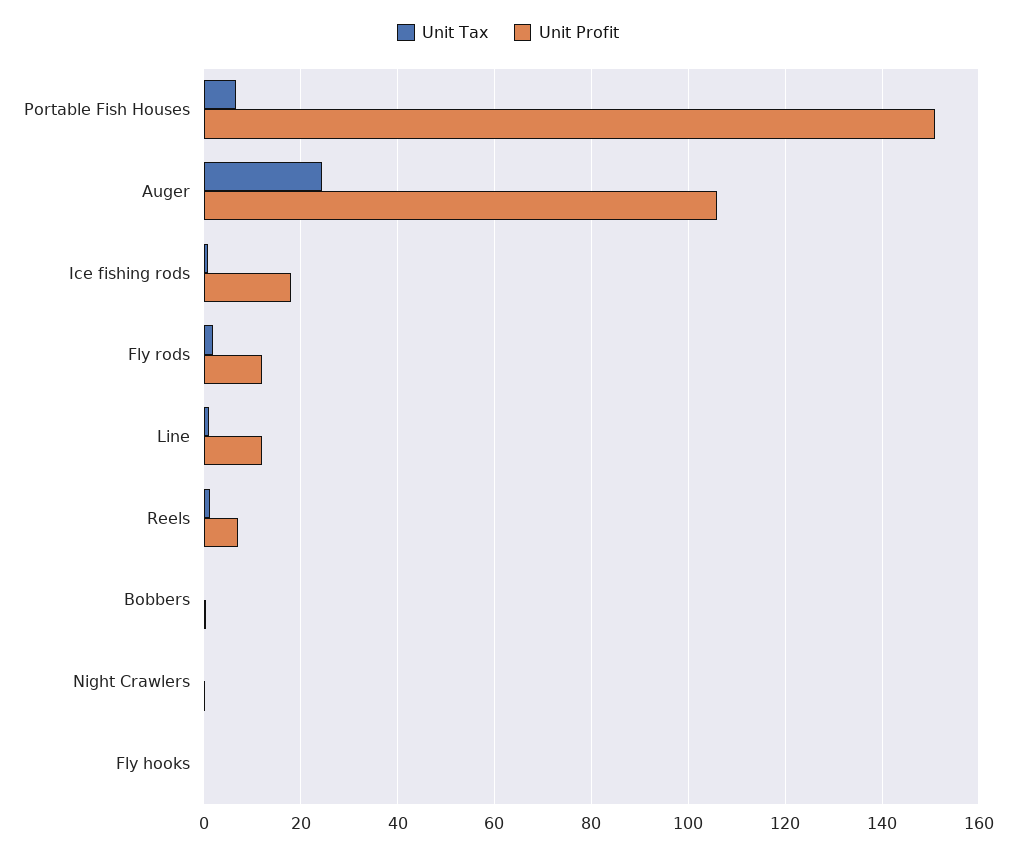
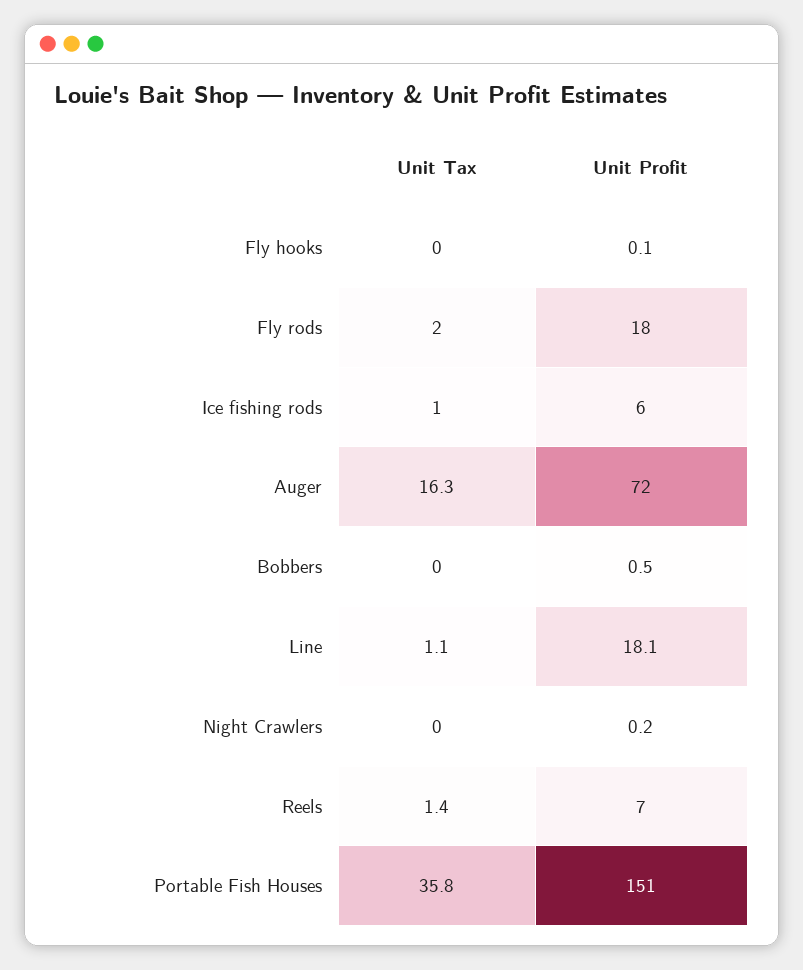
Unit Tax, Portable Fish Houses: 6 -> 35.8
Unit Tax, Auger: 24 -> 16.3
Unit Profit, Auger: 106 -> 72
Unit Profit, Ice fishing rods: 18 -> 6
Unit Profit, Fly rods: 12 -> 18
Unit Profit, Line: 12 -> 18.1

